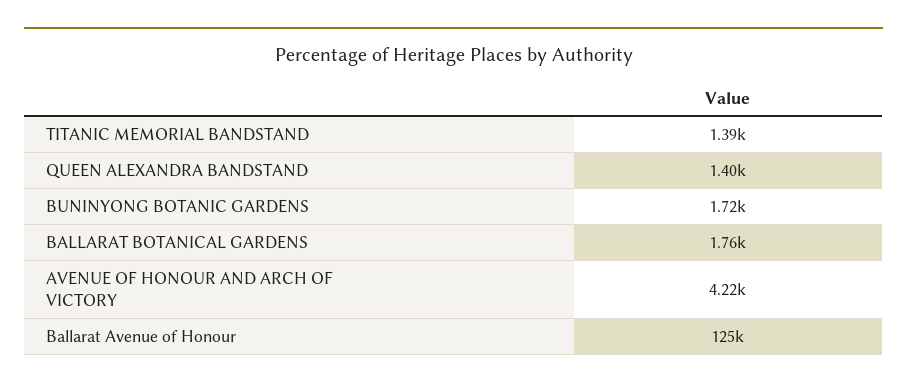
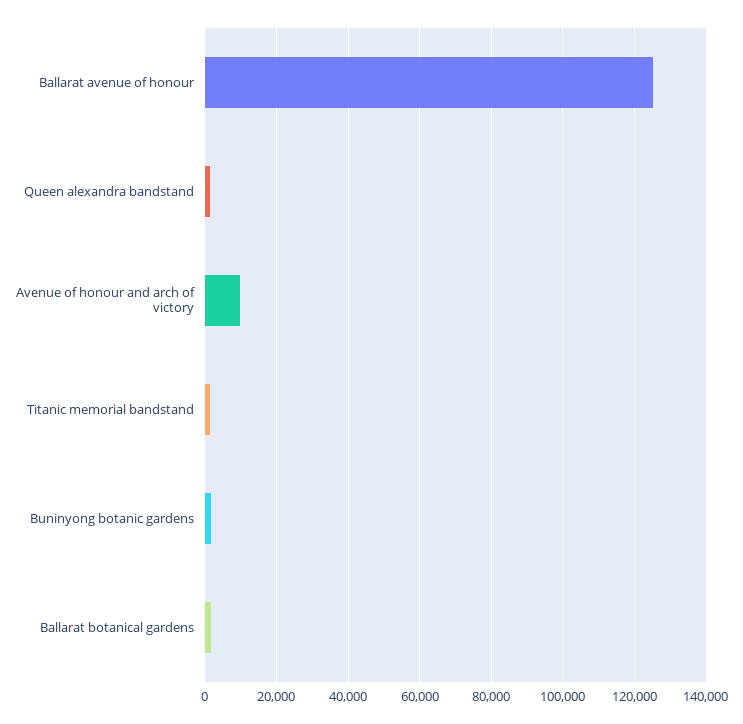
AVENUE OF HONOUR AND ARCH OF VICTORY: 4220 -> 10000

